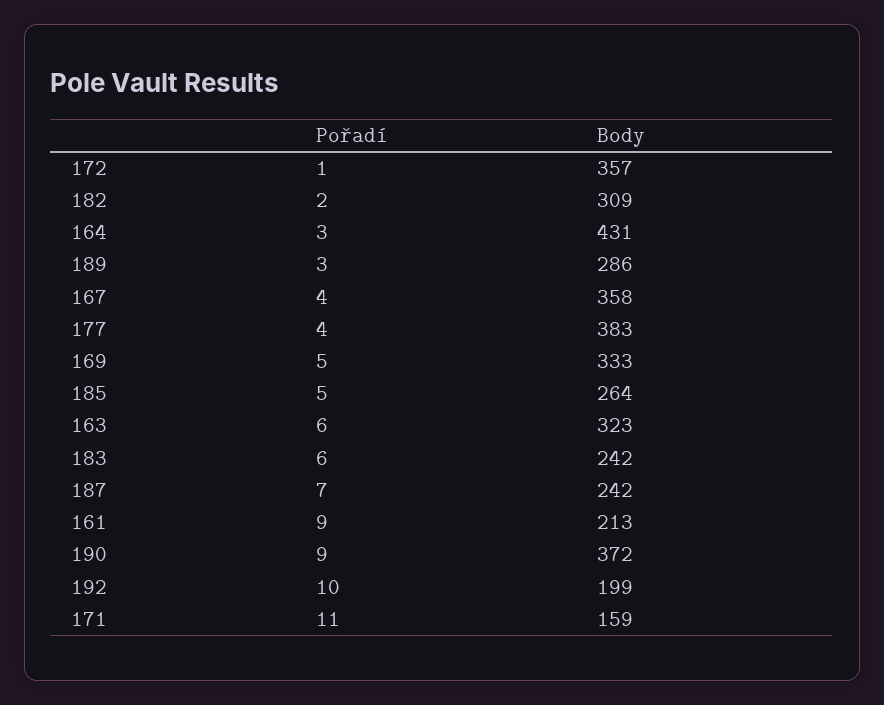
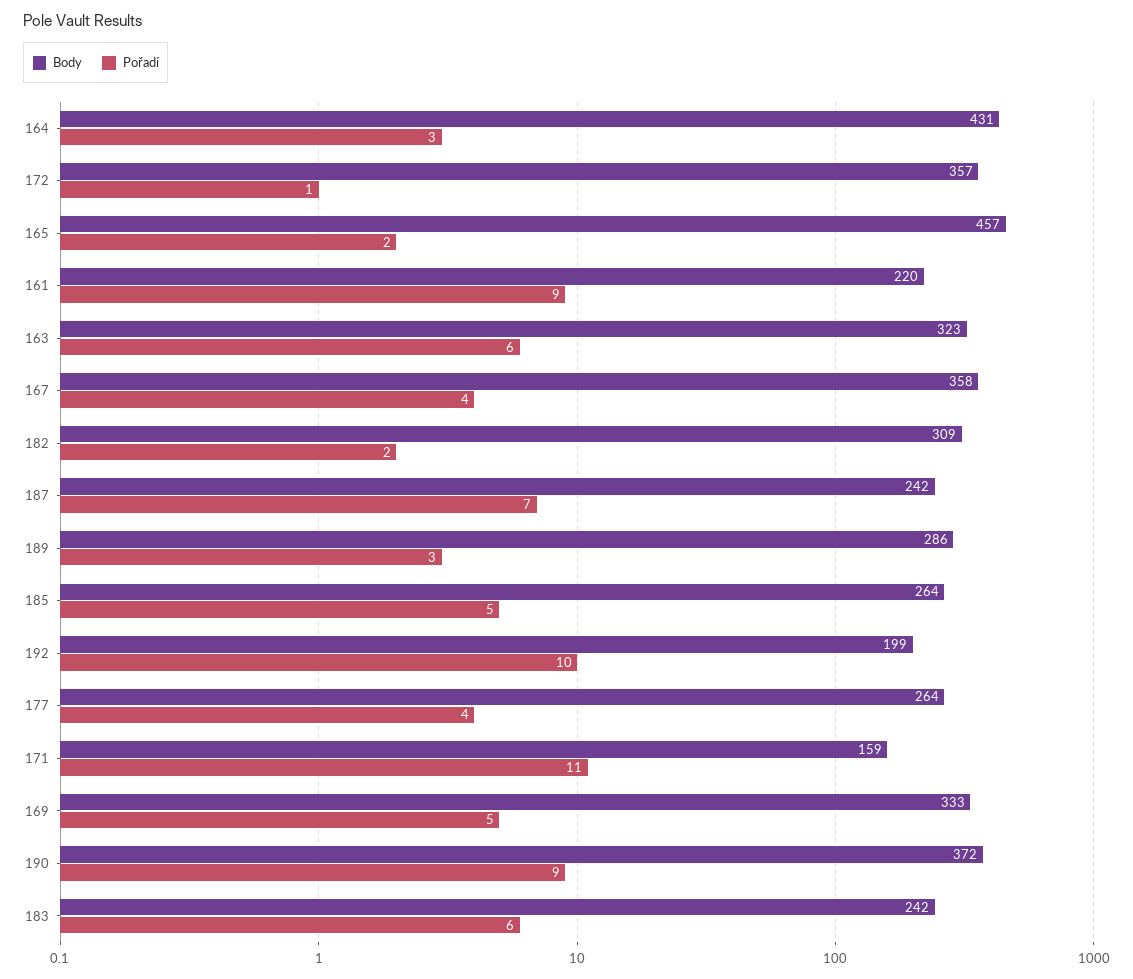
Body, 177: 383 -> 264
Body, 161: 213 -> 220
Body, 165: none -> 457
Pořadí, 165: none -> 2

